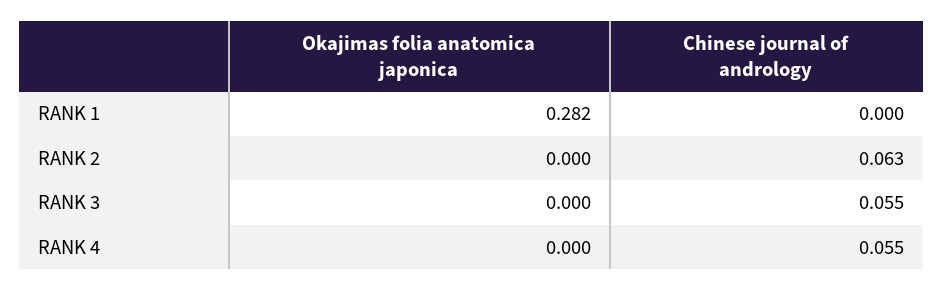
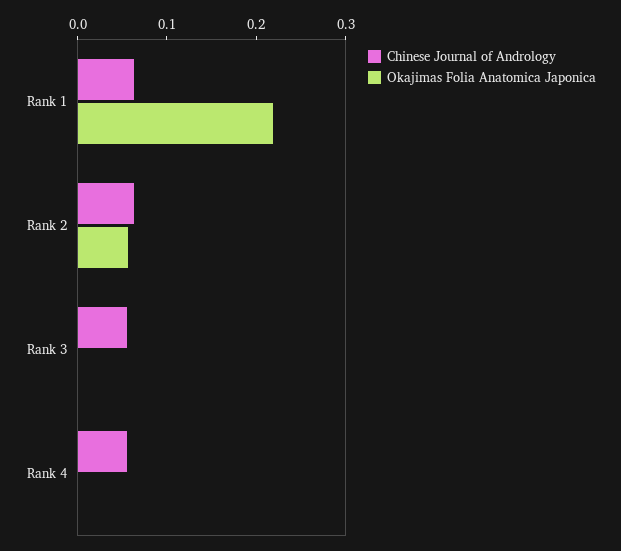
Okajimas folia anatomica japonica, RANK 1: 0.282 -> 0.22
Chinese journal of andrology, RANK 1: 0 -> 0.06
Okajimas folia anatomica japonica, RANK 2: 0 -> 0.06

